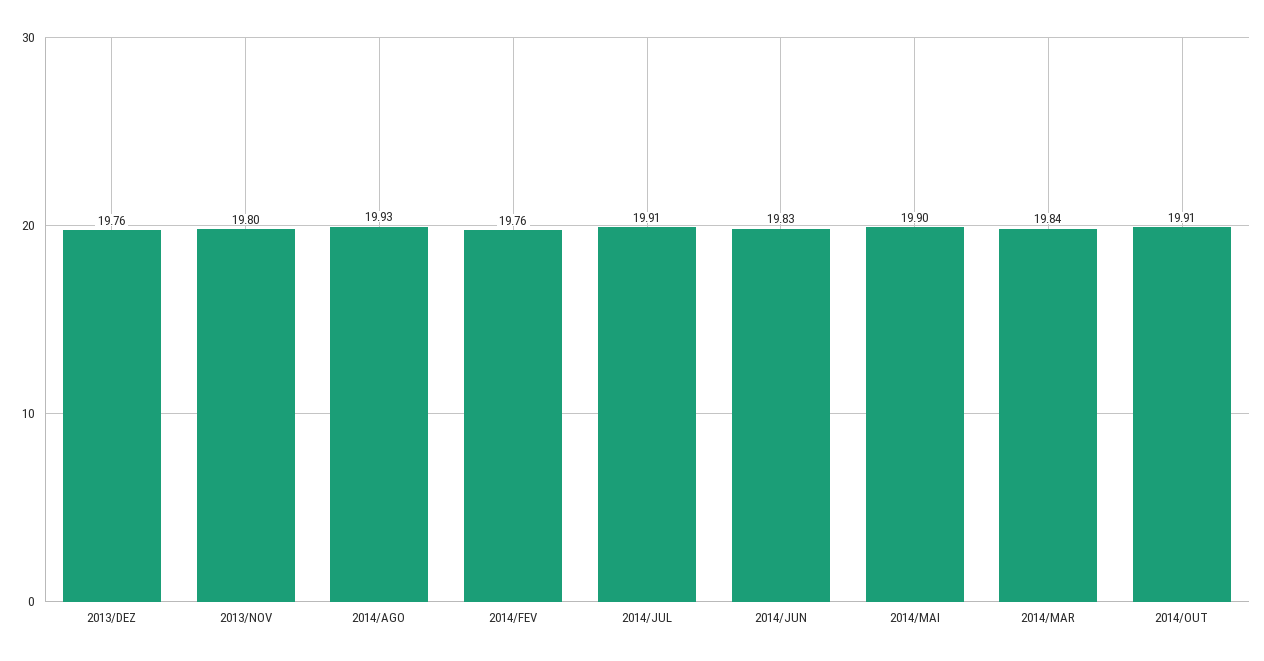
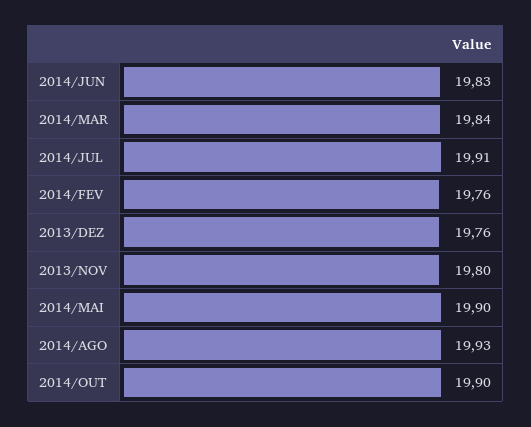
2014/OUT: 19.91 -> 19.9

